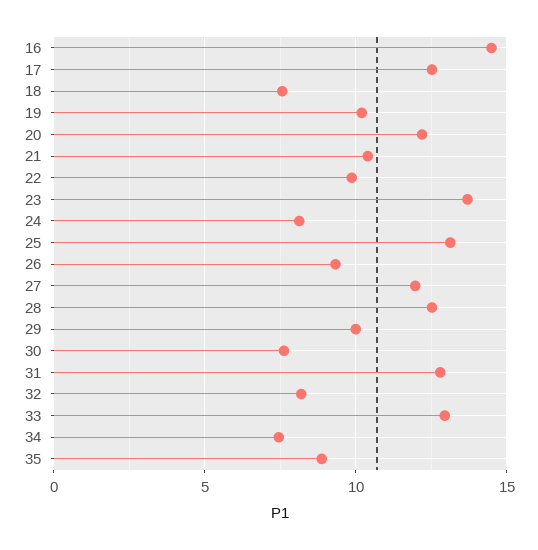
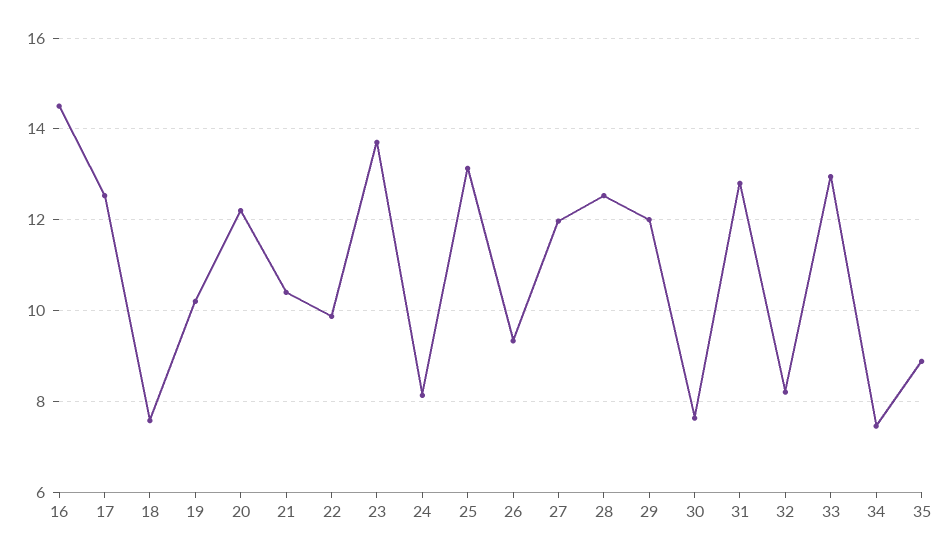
29: 10 -> 12

